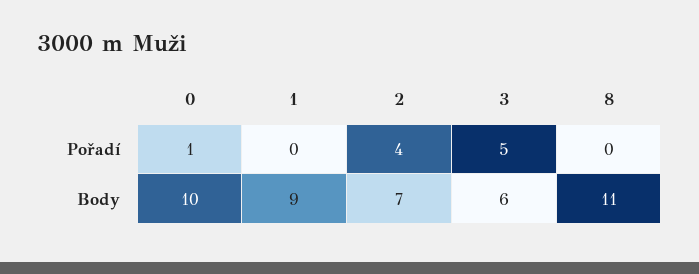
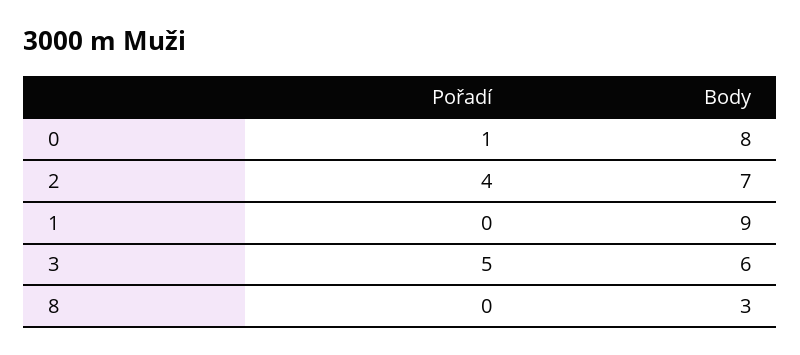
0, Body: 10 -> 8
8, Body: 11 -> 3

